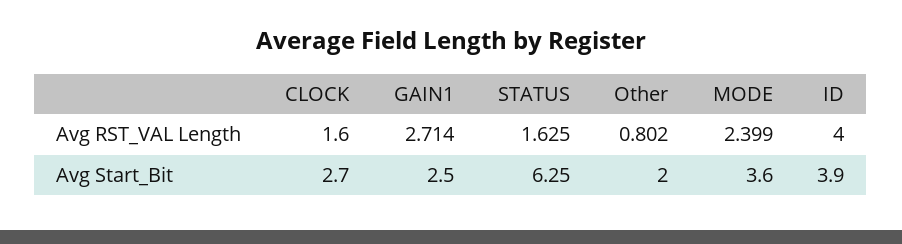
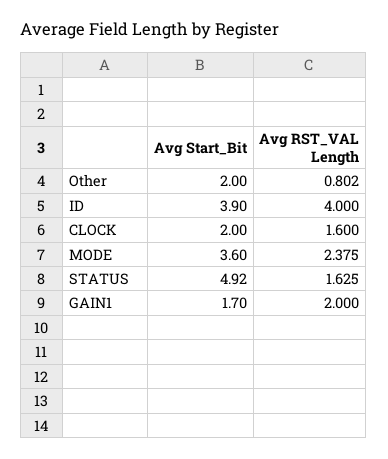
GAIN1, Avg RST_VAL Length: 2.714 -> 2
MODE, Avg RST_VAL Length: 2.399 -> 2.375
CLOCK, Avg Start_Bit: 2.7 -> 2
GAIN1, Avg Start_Bit: 2.5 -> 1.7
STATUS, Avg Start_Bit: 6.25 -> 4.92

